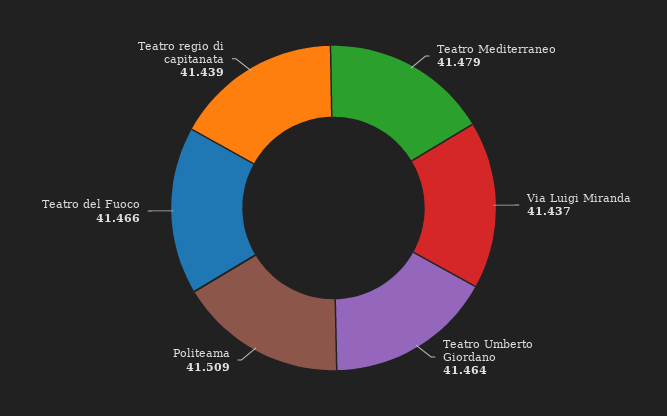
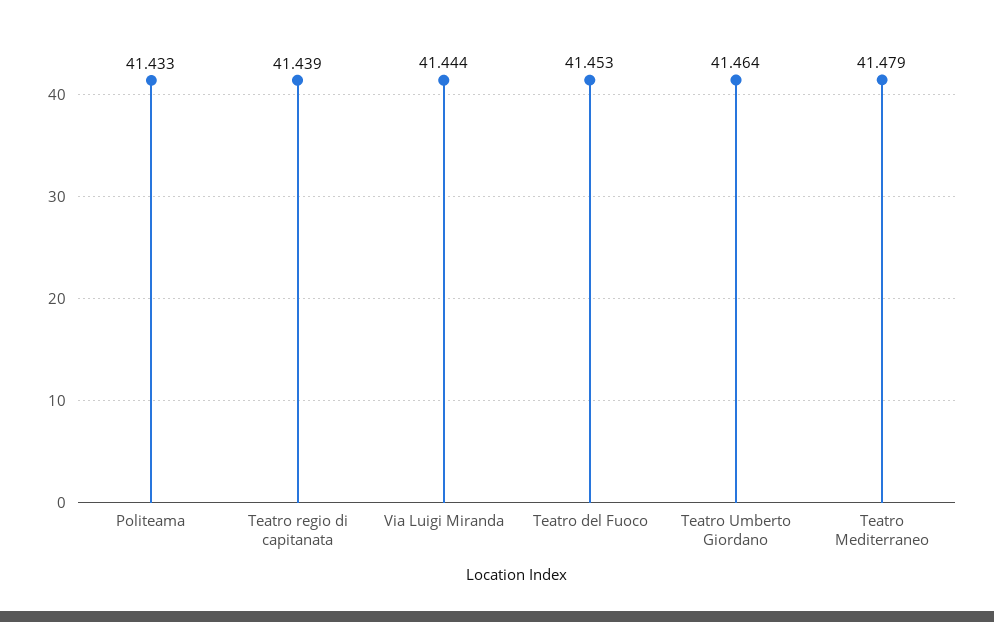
Via Luigi Miranda: 41.437 -> 41.444
Politeama: 41.509 -> 41.433
Teatro del Fuoco: 41.466 -> 41.453

